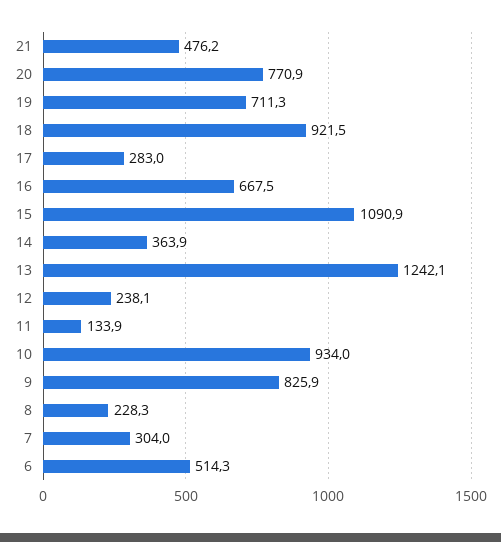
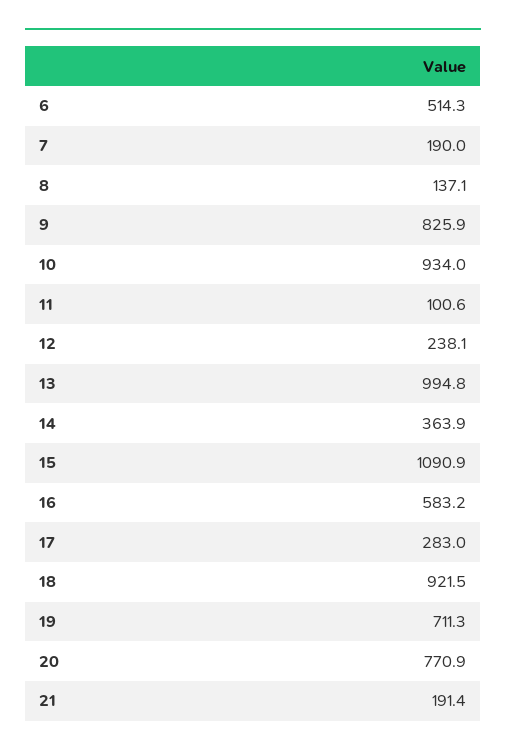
21: 476.2 -> 191.4
16: 667.5 -> 583.2
13: 1242.1 -> 994.8
11: 133.9 -> 100.6
8: 228.3 -> 137.1
7: 304 -> 190

